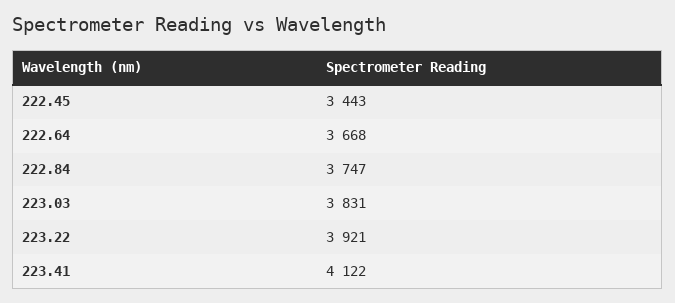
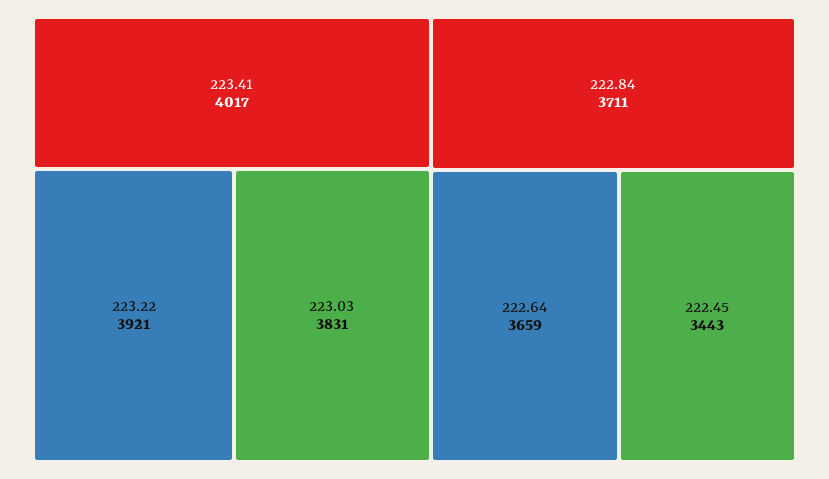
222.64: 3668 -> 3659
222.84: 3747 -> 3711
223.41: 4122 -> 4017

